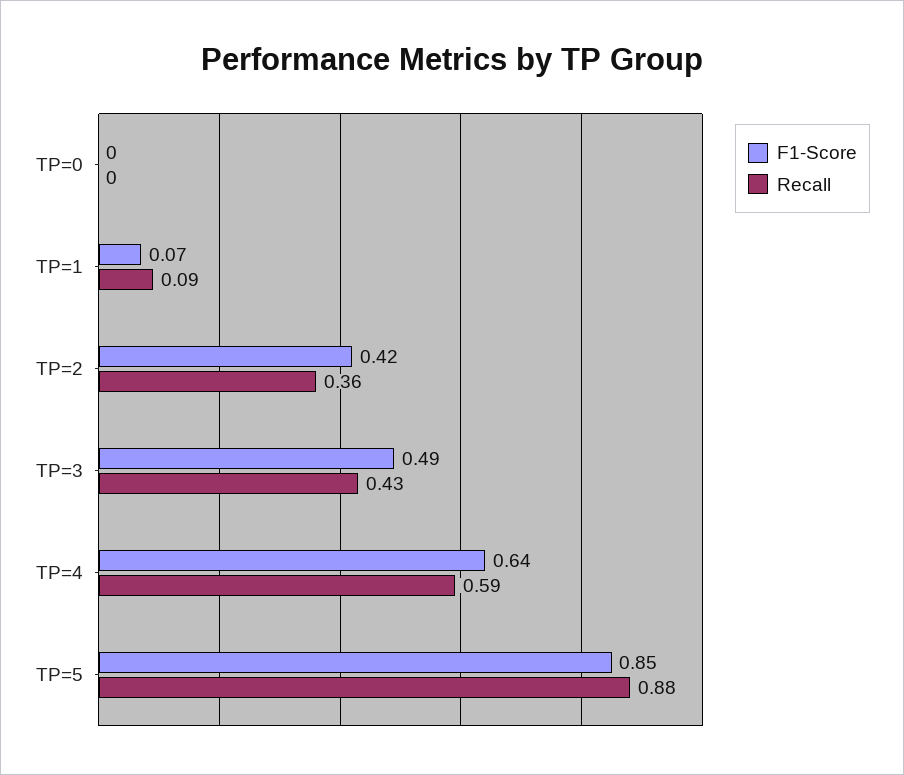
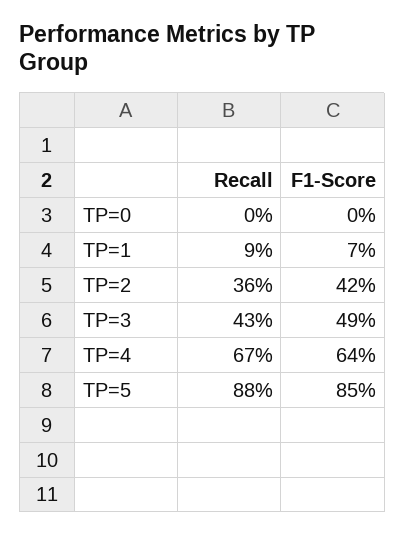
Recall, TP=4: 0.59 -> 0.67

